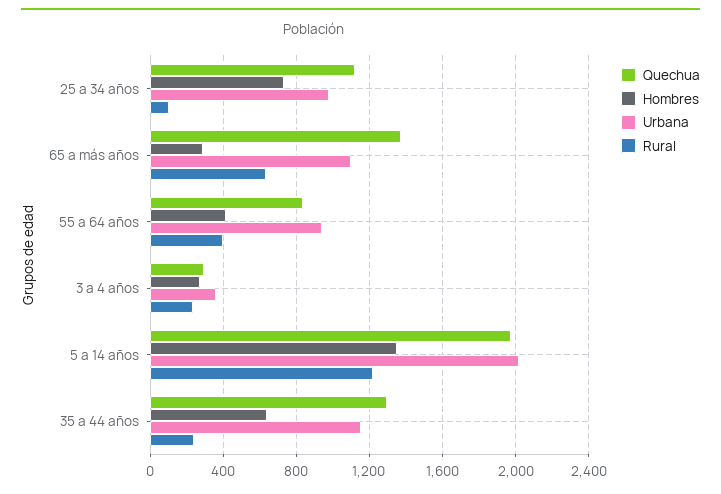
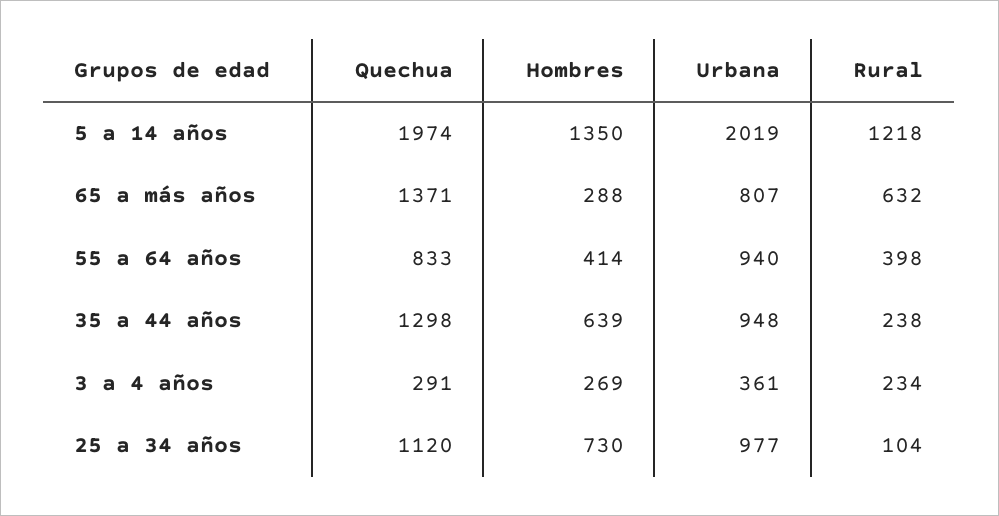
Urbana, 65 a más años: 1100 -> 807
Urbana, 35 a 44 años: 1150 -> 948

